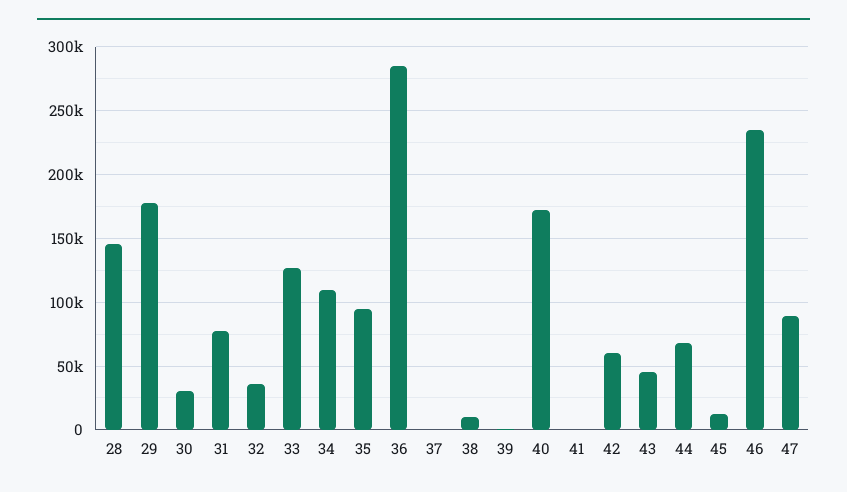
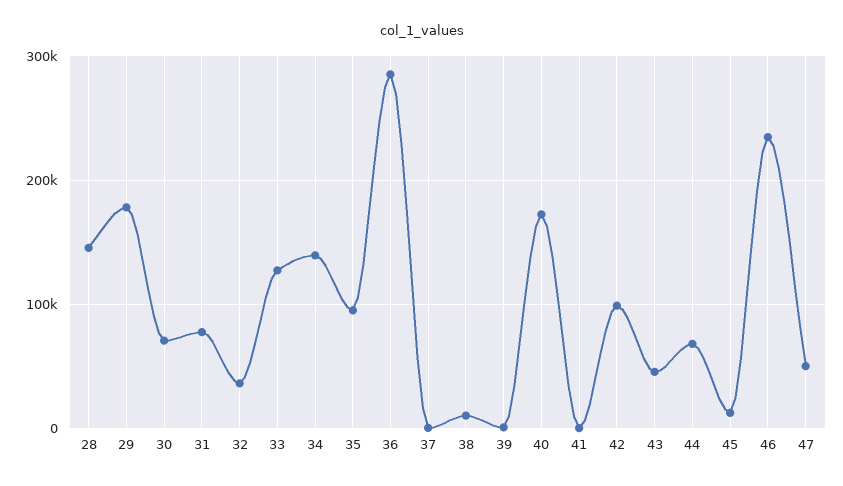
30: 30000 -> 70000
34: 110000 -> 140000
42: 60000 -> 100000
47: 90000 -> 50000

